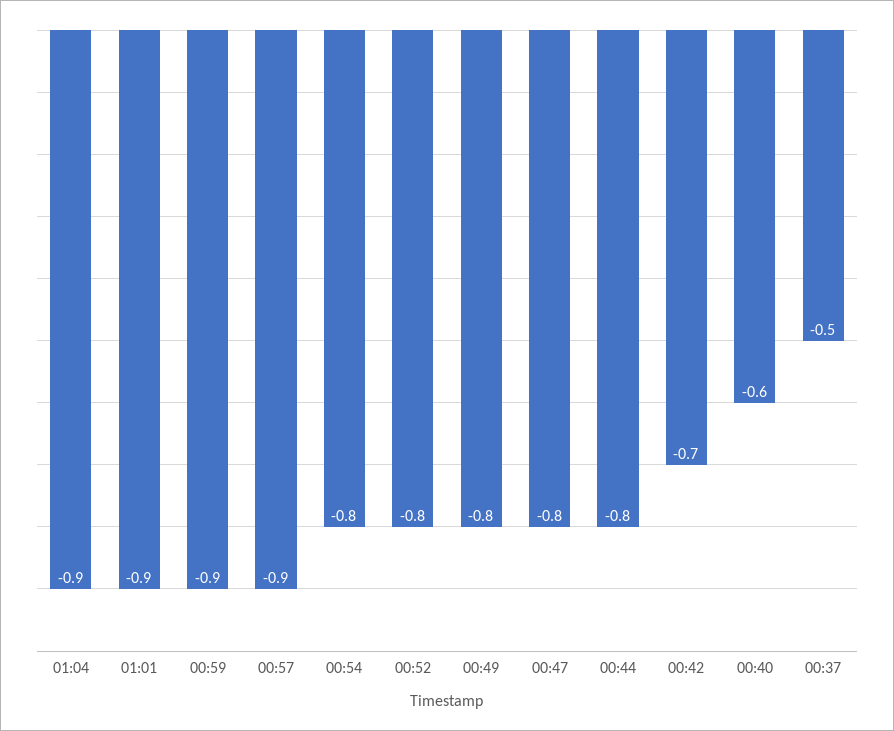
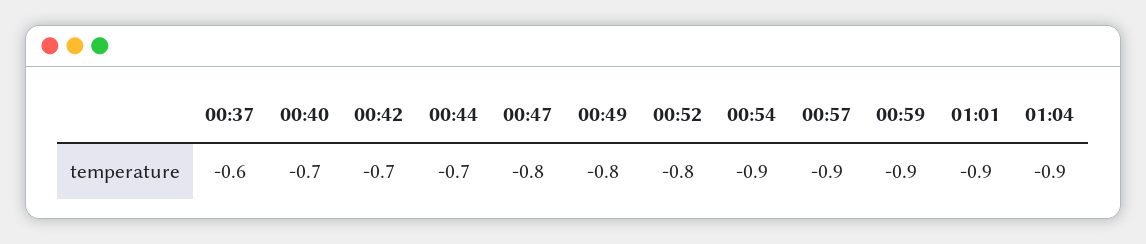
00:54: -0.8 -> -0.9
00:44: -0.8 -> -0.7
00:40: -0.6 -> -0.7
00:37: -0.5 -> -0.6

